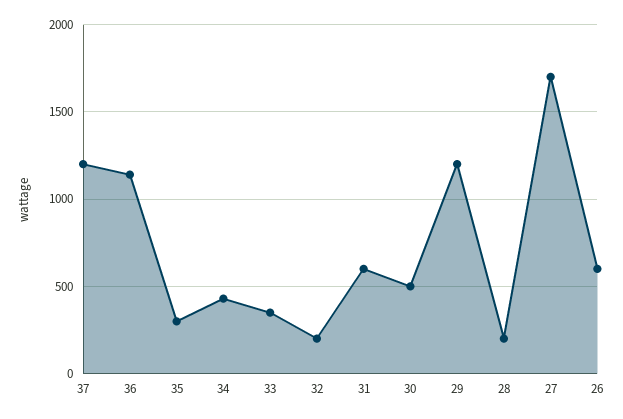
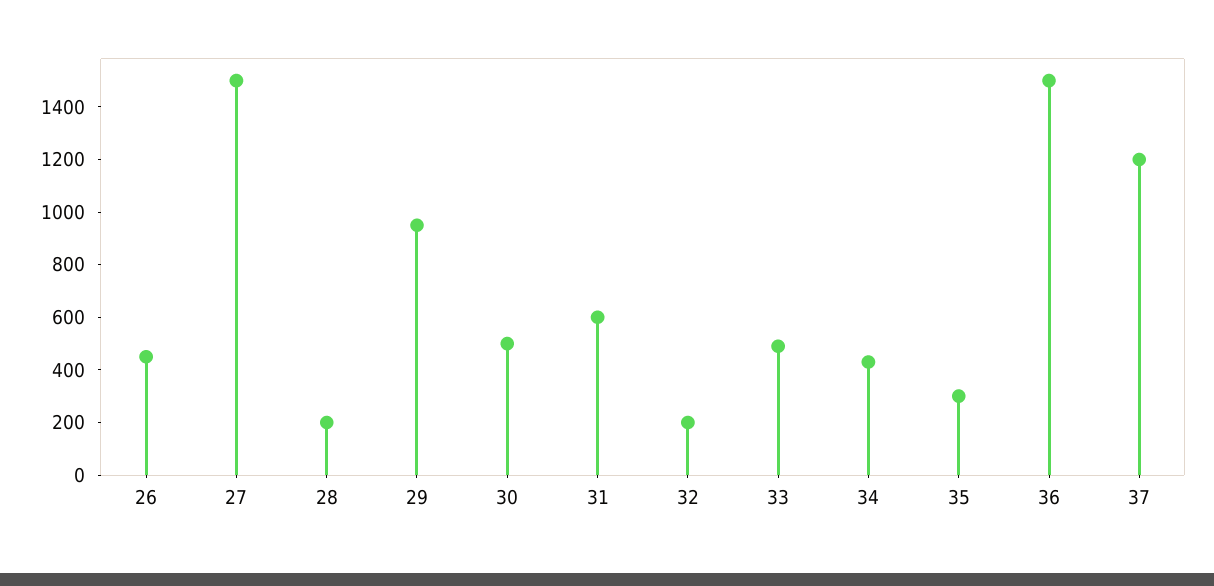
36: 1150 -> 1500
33: 350 -> 500
29: 1200 -> 950
27: 1700 -> 1500
26: 600 -> 450

